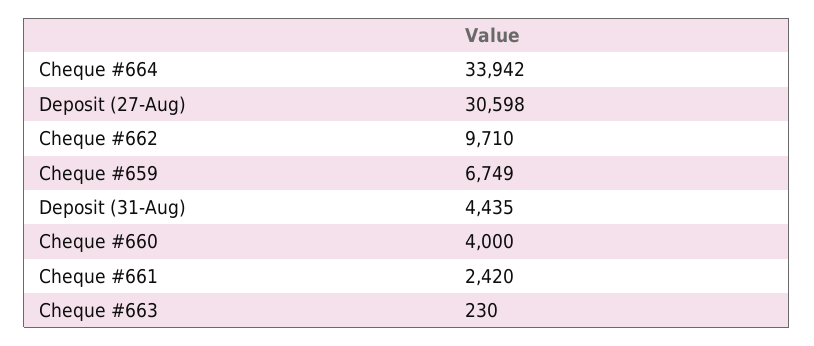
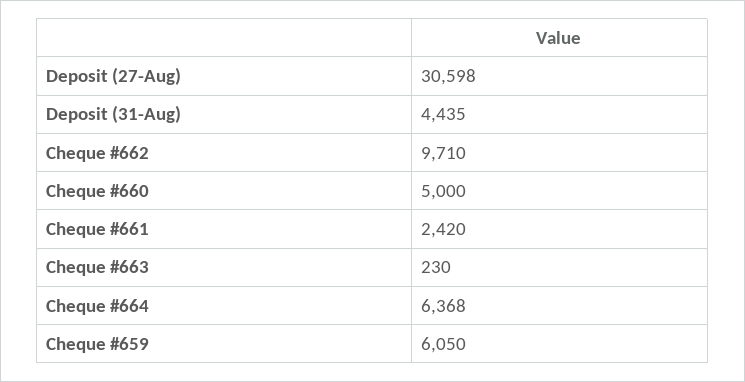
Cheque #664: 33942 -> 6368
Cheque #659: 6749 -> 6050
Cheque #660: 4000 -> 5000

